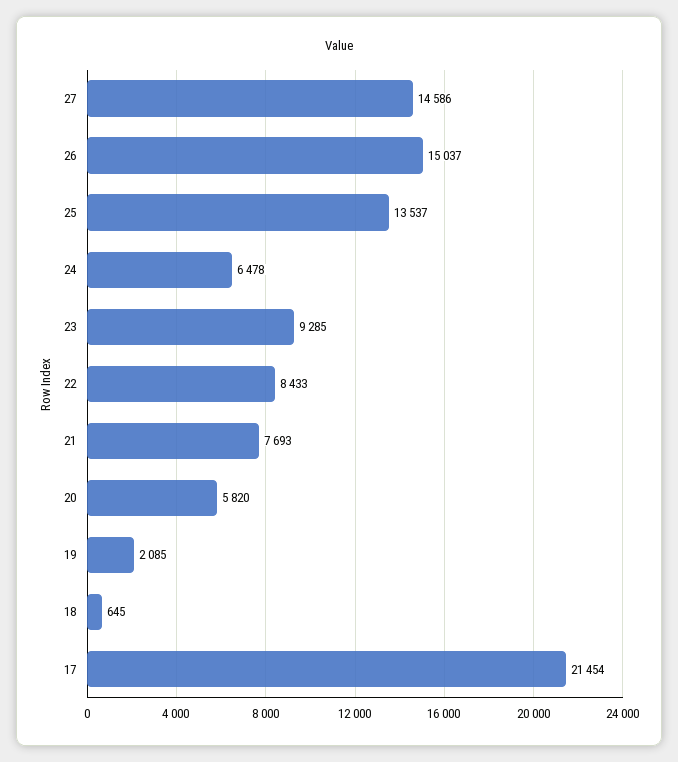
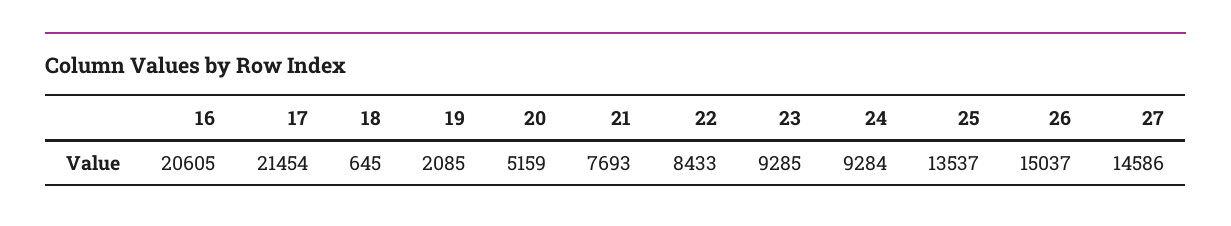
24: 6478 -> 9284
20: 5820 -> 5159
16: none -> 20605

